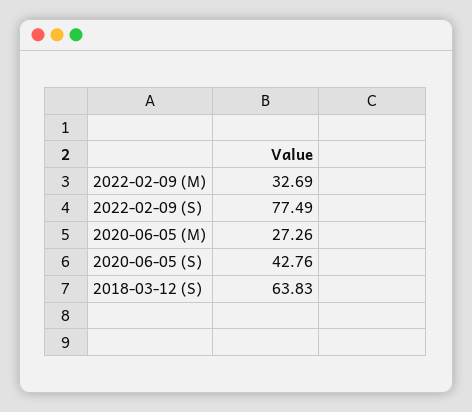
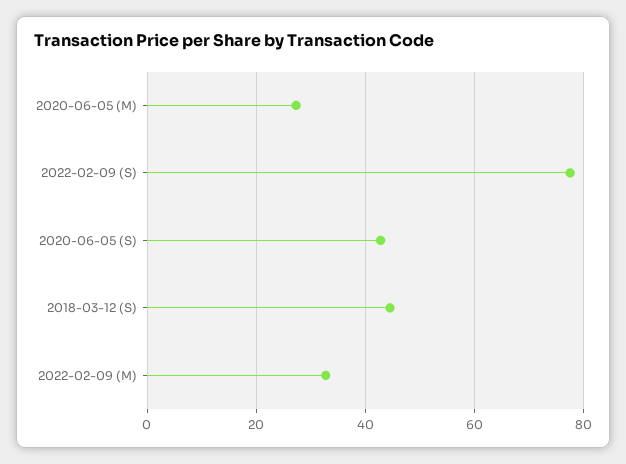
2018-03-12 (S): 63.83 -> 44

